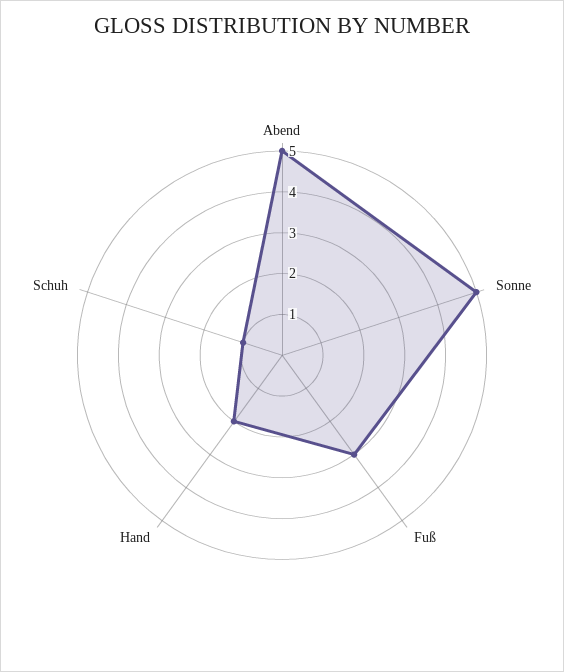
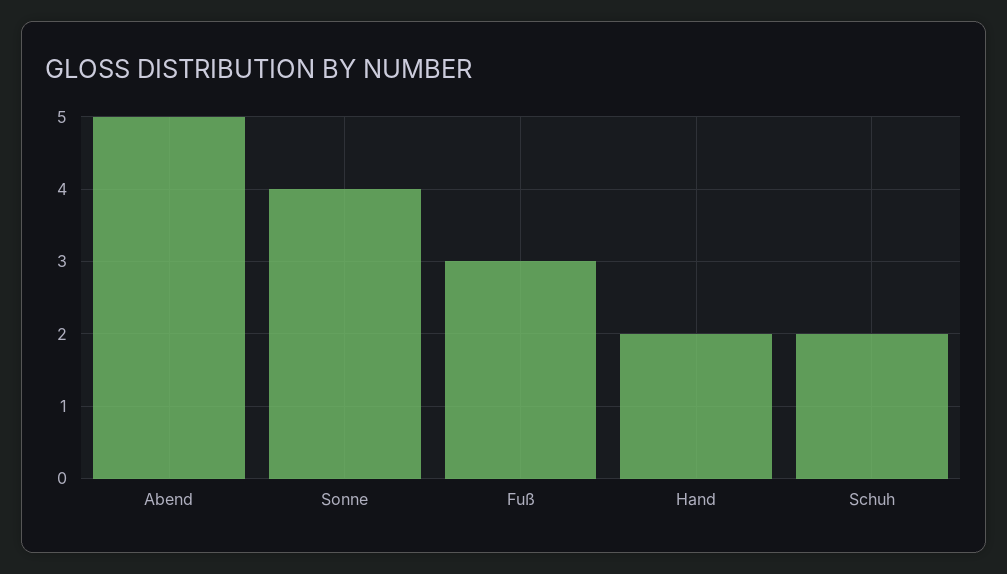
Sonne: 5 -> 4
Schuh: 1 -> 2

